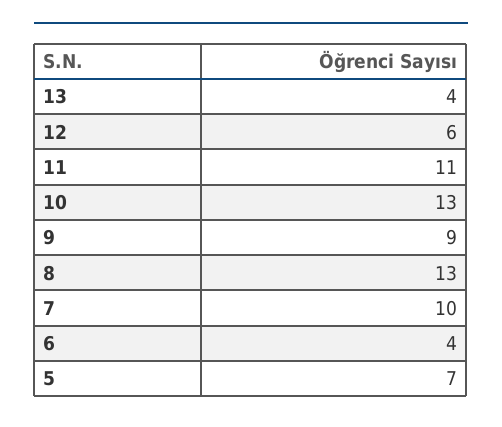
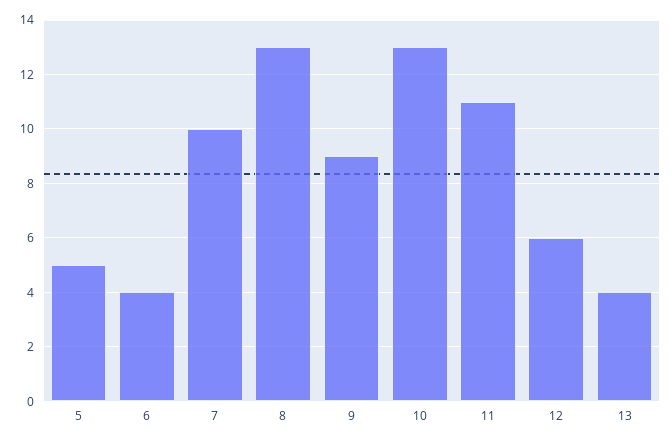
5: 7 -> 5

